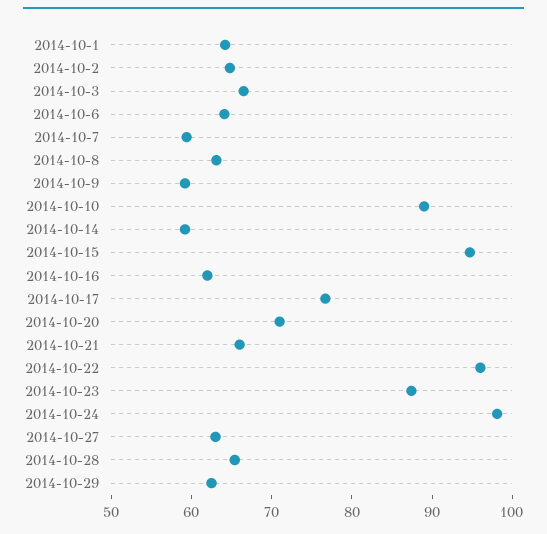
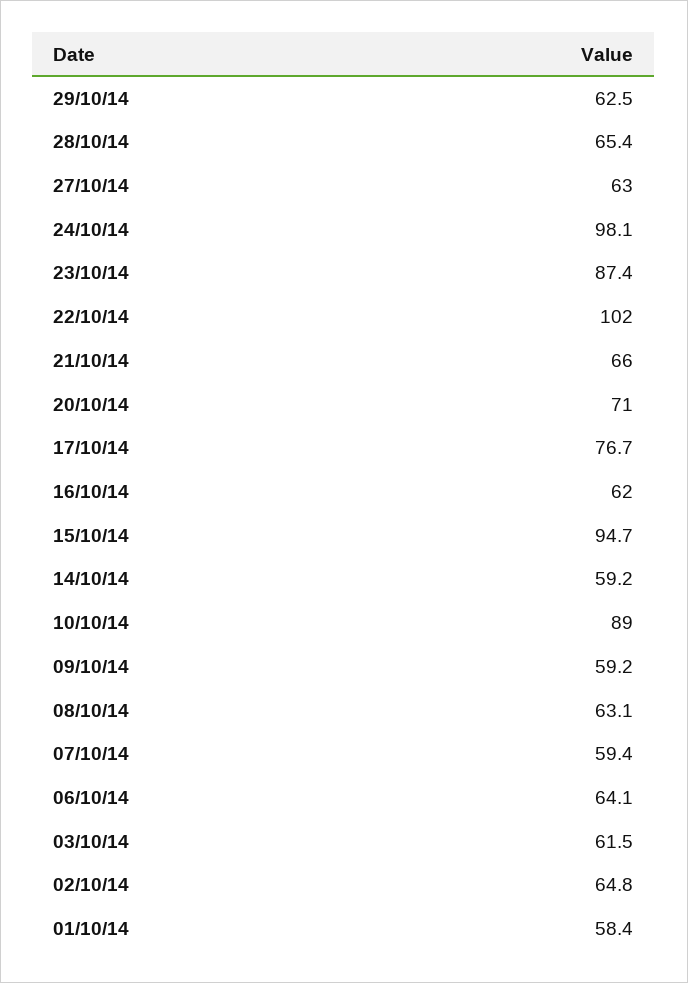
2014-10-1: 64 -> 58.4
2014-10-3: 66 -> 61.5
2014-10-22: 96 -> 102

